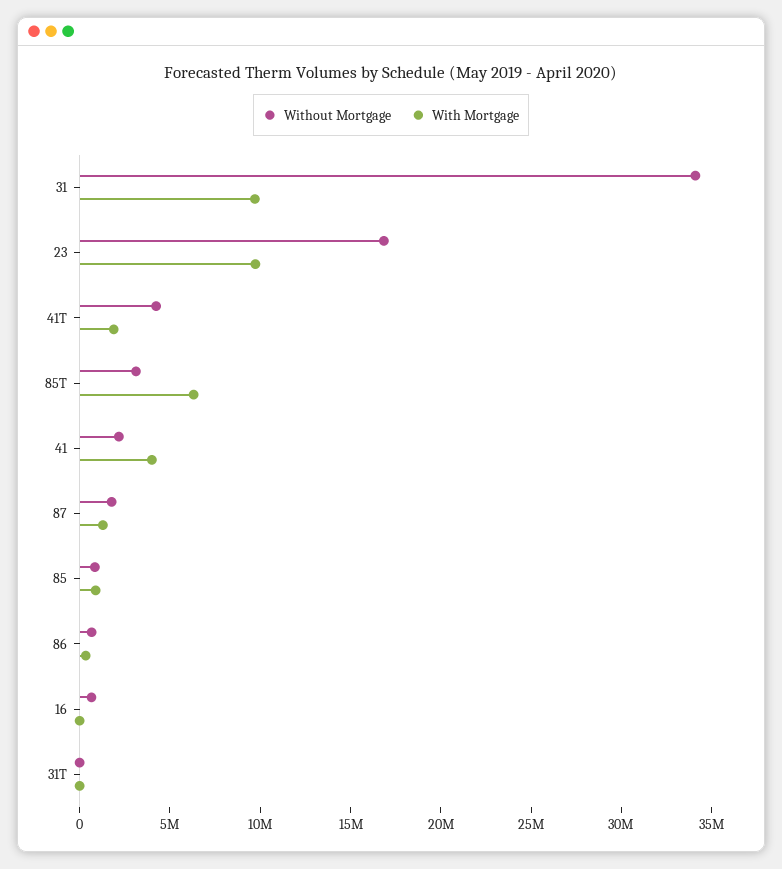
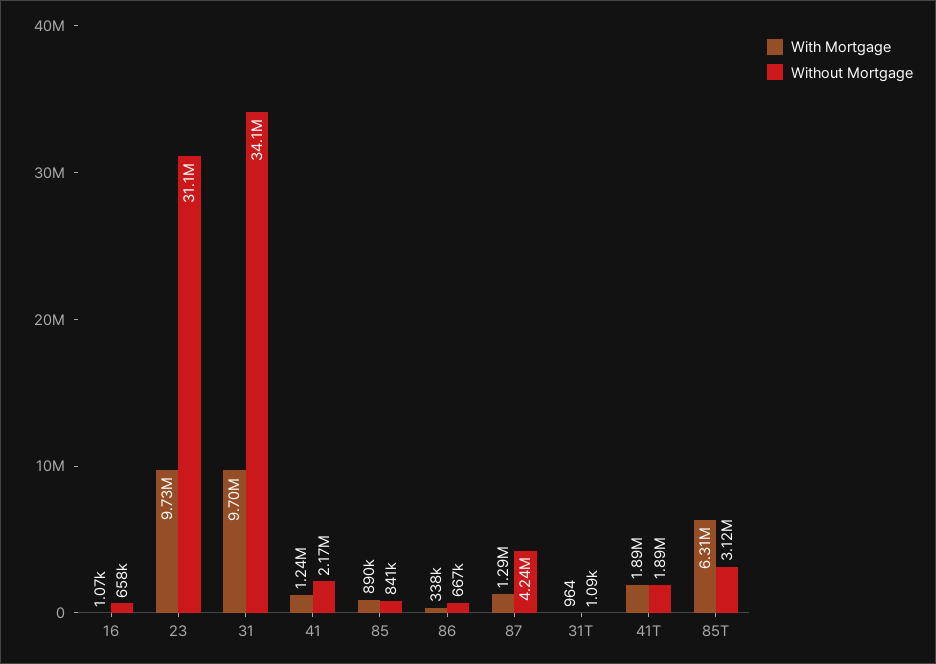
Without Mortgage, 23: 17000000 -> 31100000
Without Mortgage, 41T: 4000000 -> 1890000
With Mortgage, 41: 4000000 -> 1240000
Without Mortgage, 87: 2000000 -> 4240000

